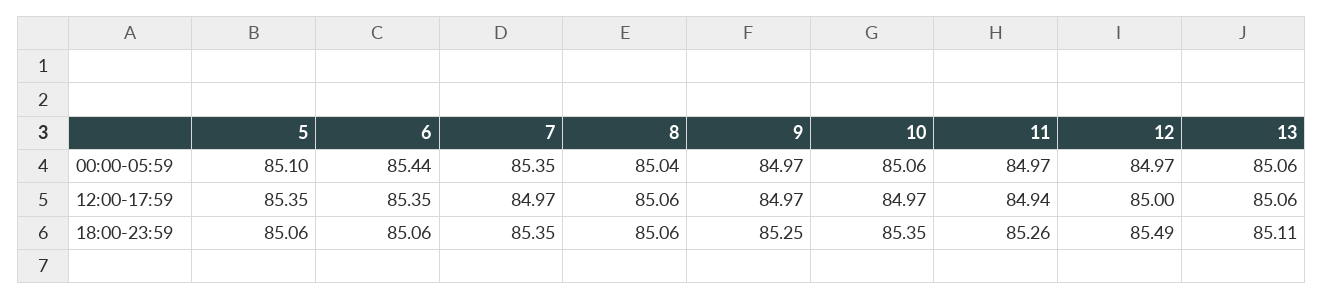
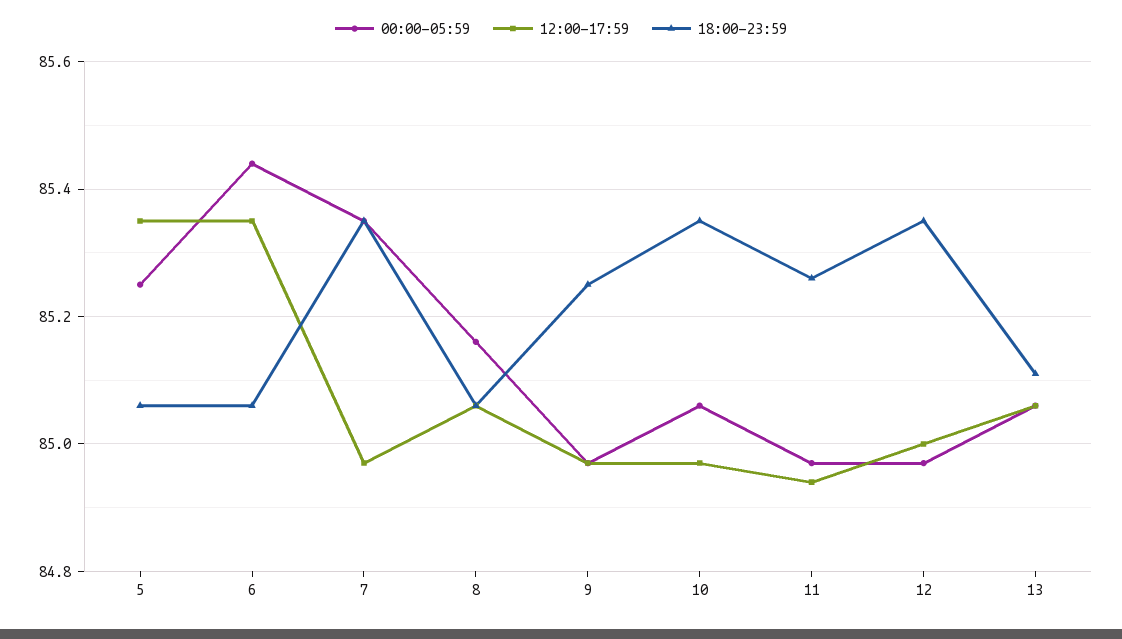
00:00-05:59, 5: 85.1 -> 85.25
00:00-05:59, 8: 85.04 -> 85.15
18:00-23:59, 12: 85.49 -> 85.35

